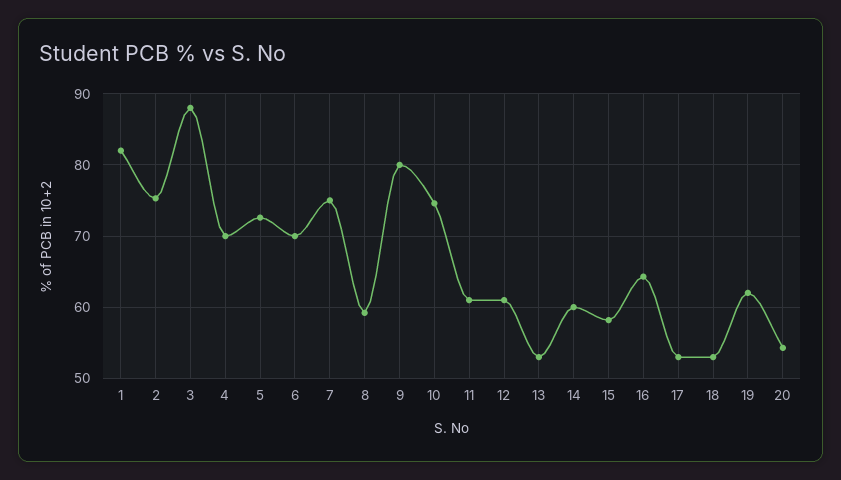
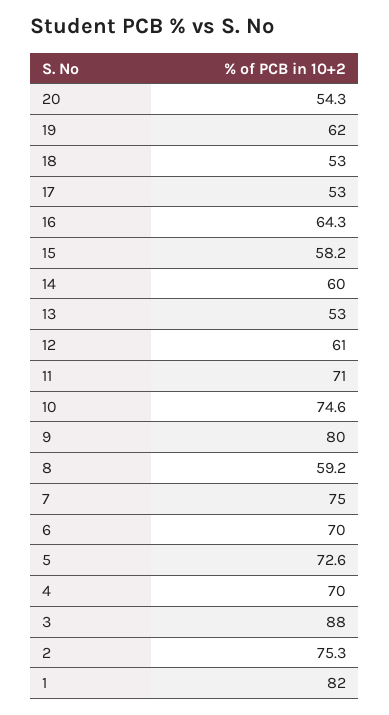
11: 61 -> 71

